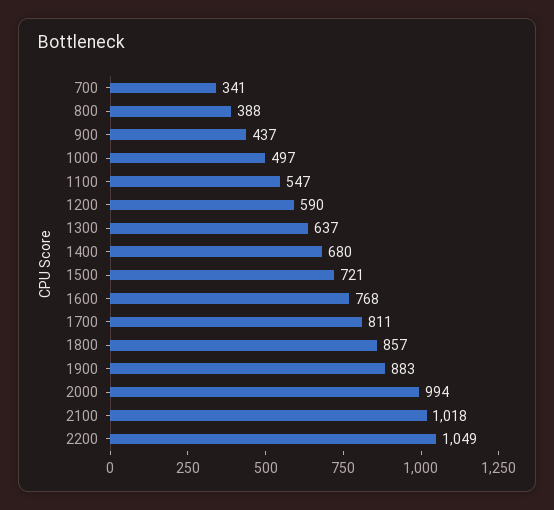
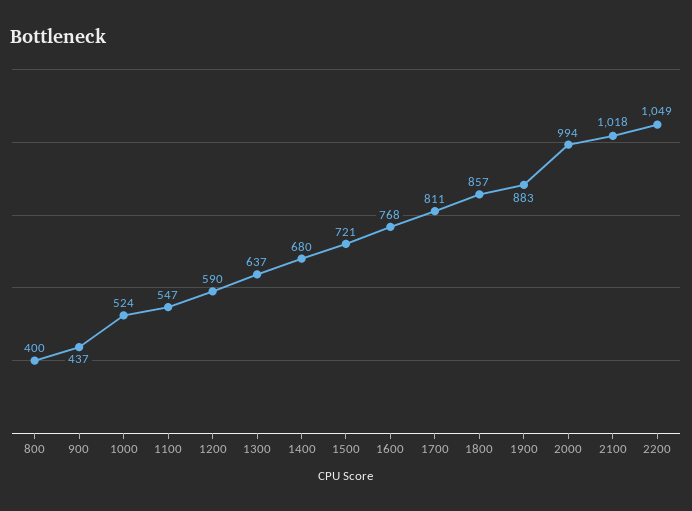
700: 341 -> none
800: 388 -> 400
1000: 497 -> 524

